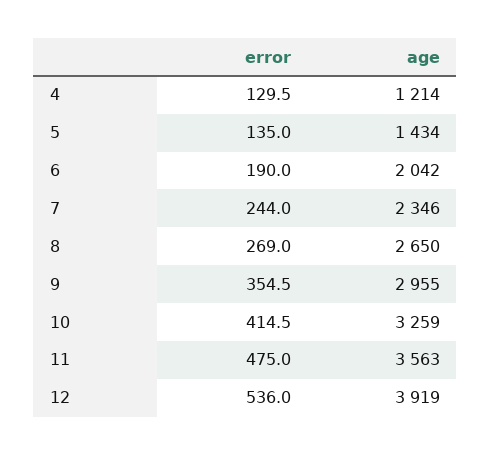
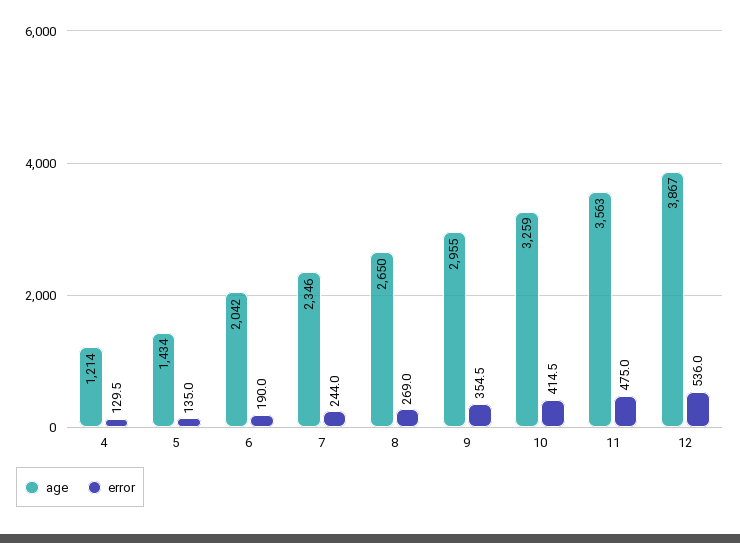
age, 12: 3919 -> 3867

